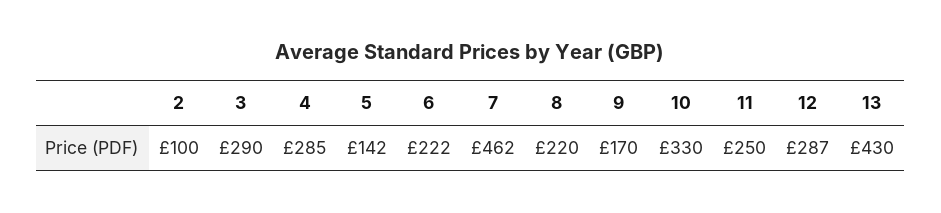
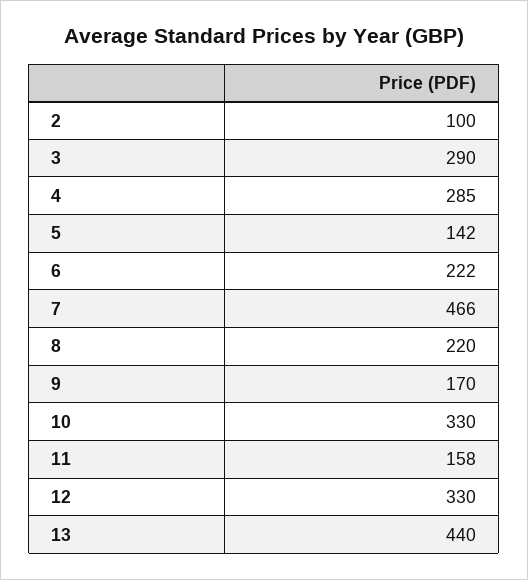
7: 462 -> 466
11: 250 -> 158
12: 287 -> 330
13: 430 -> 440

